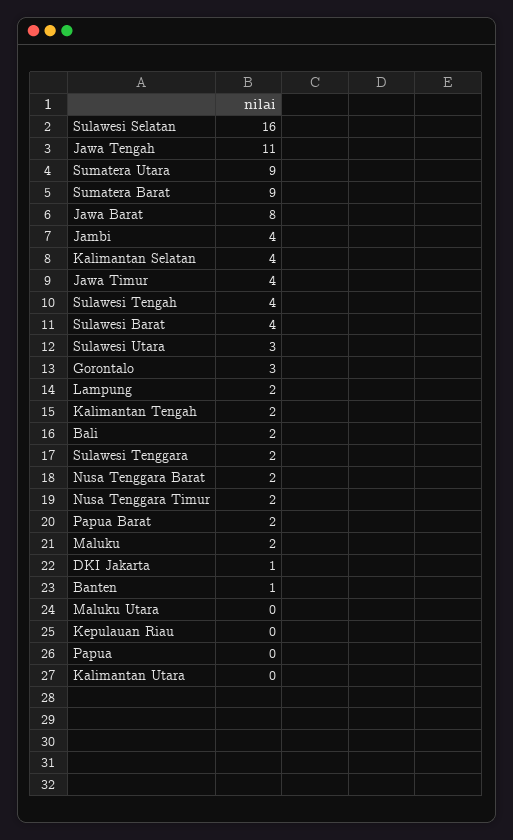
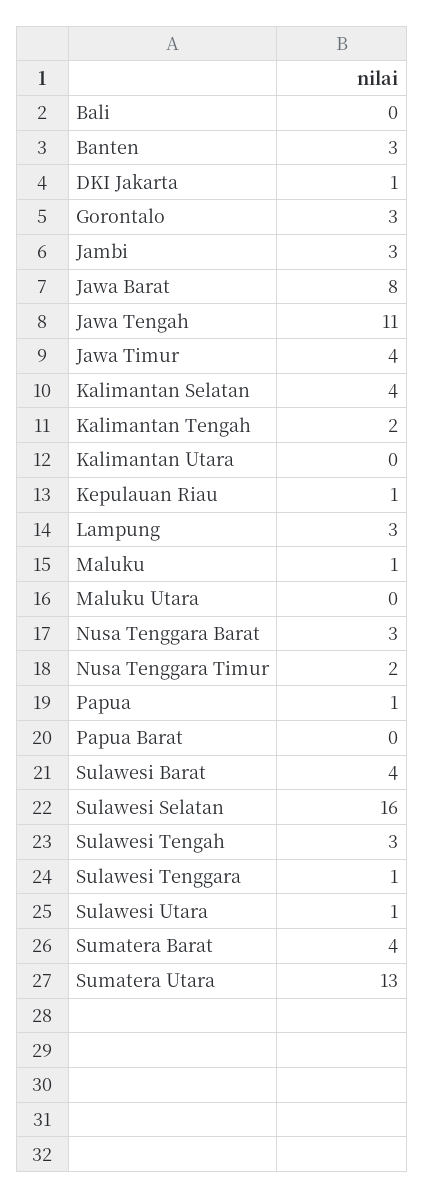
Sumatera Utara: 9 -> 13
Sumatera Barat: 9 -> 4
Jambi: 4 -> 3
Sulawesi Tengah: 4 -> 3
Sulawesi Utara: 3 -> 1
Lampung: 2 -> 3
Bali: 2 -> 0
Sulawesi Tenggara: 2 -> 1
Nusa Tenggara Barat: 2 -> 3
Papua Barat: 2 -> 0
Maluku: 2 -> 1
Banten: 1 -> 3
Kepulauan Riau: 0 -> 1
Papua: 0 -> 1

